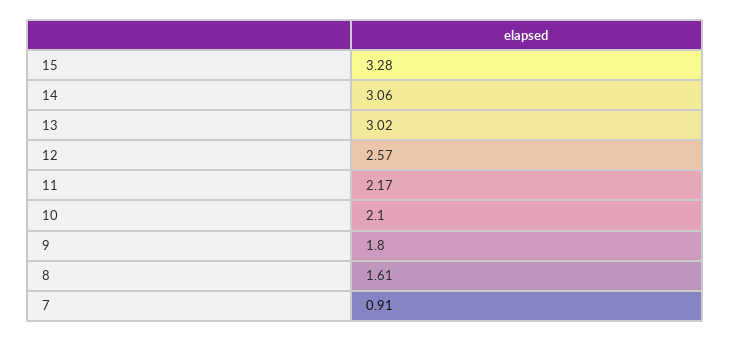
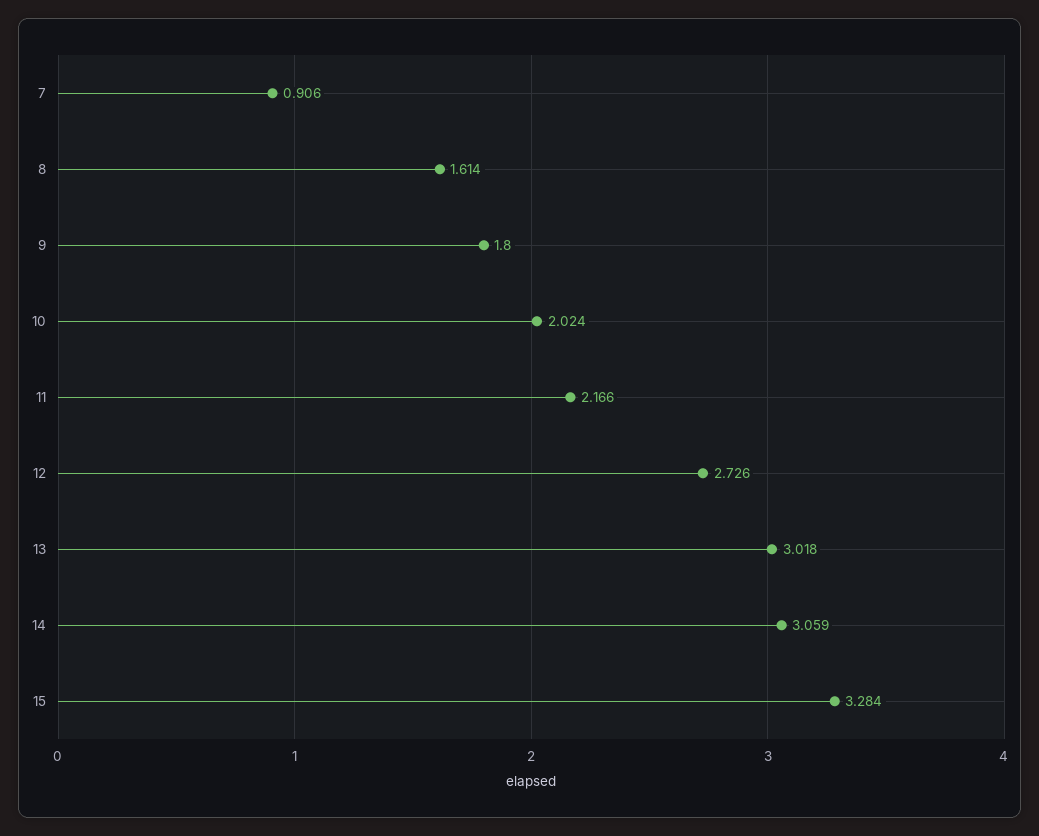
12: 2.57 -> 2.726
10: 2.1 -> 2.024

